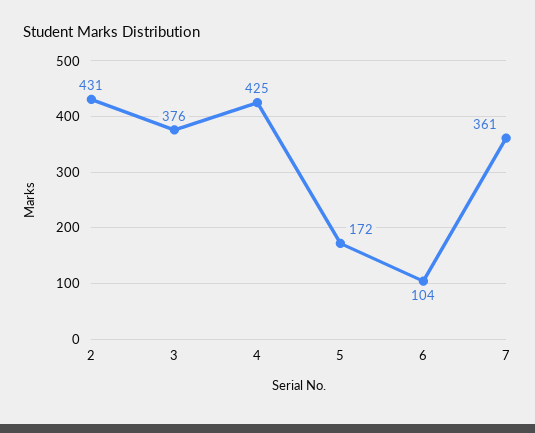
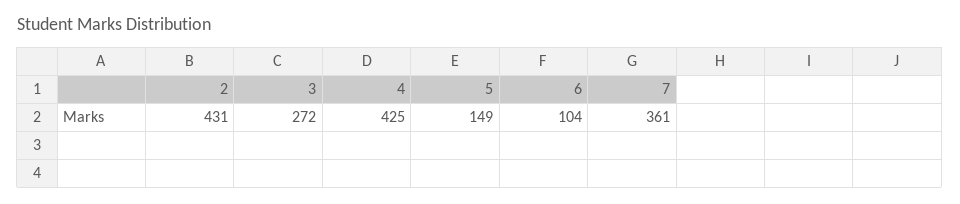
3: 376 -> 272
5: 172 -> 149

